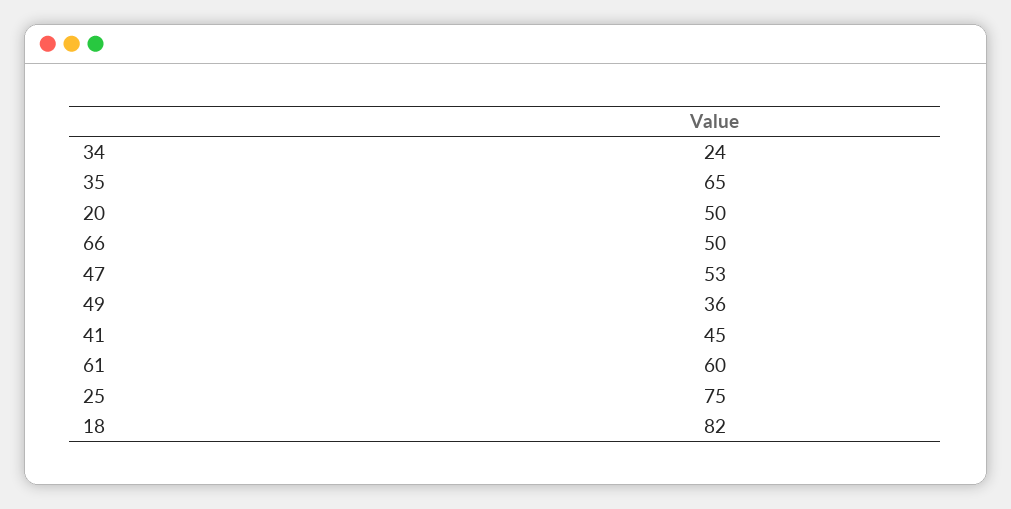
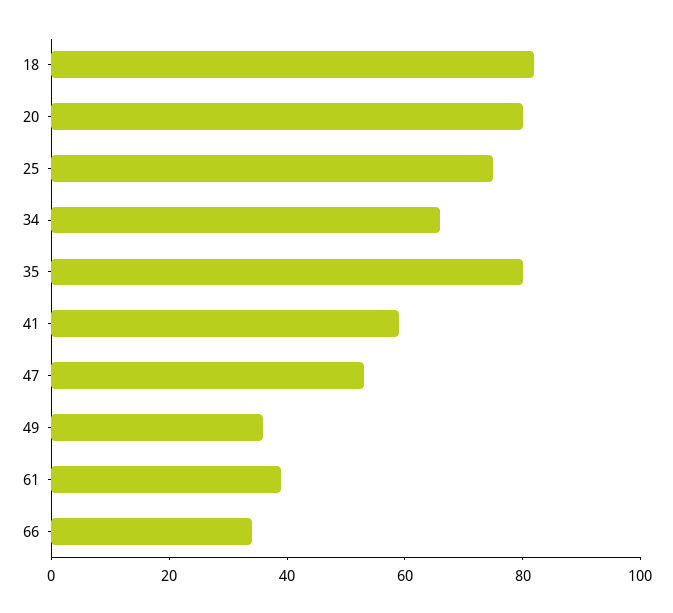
34: 24 -> 65
35: 65 -> 80
20: 50 -> 80
66: 50 -> 35
41: 45 -> 60
61: 60 -> 40

